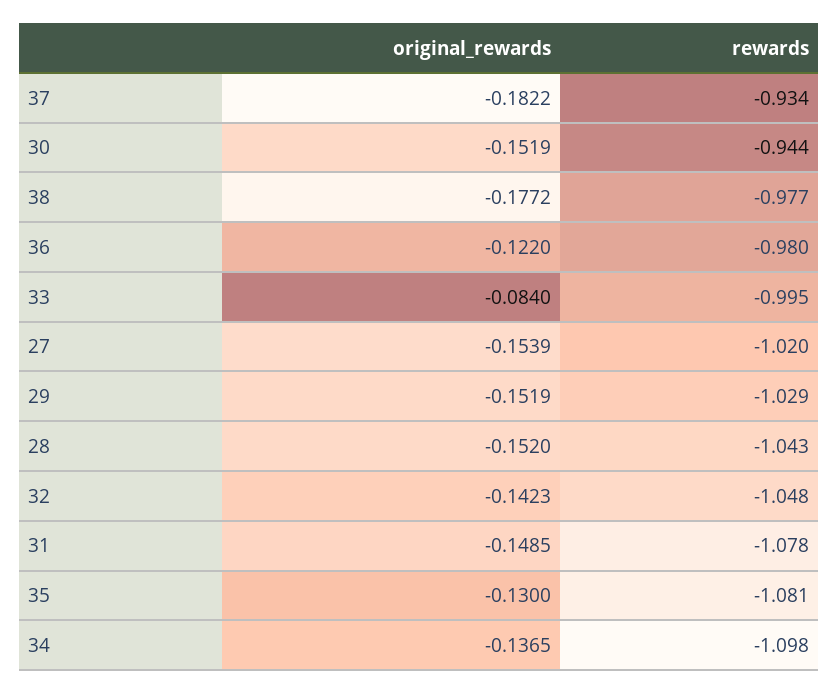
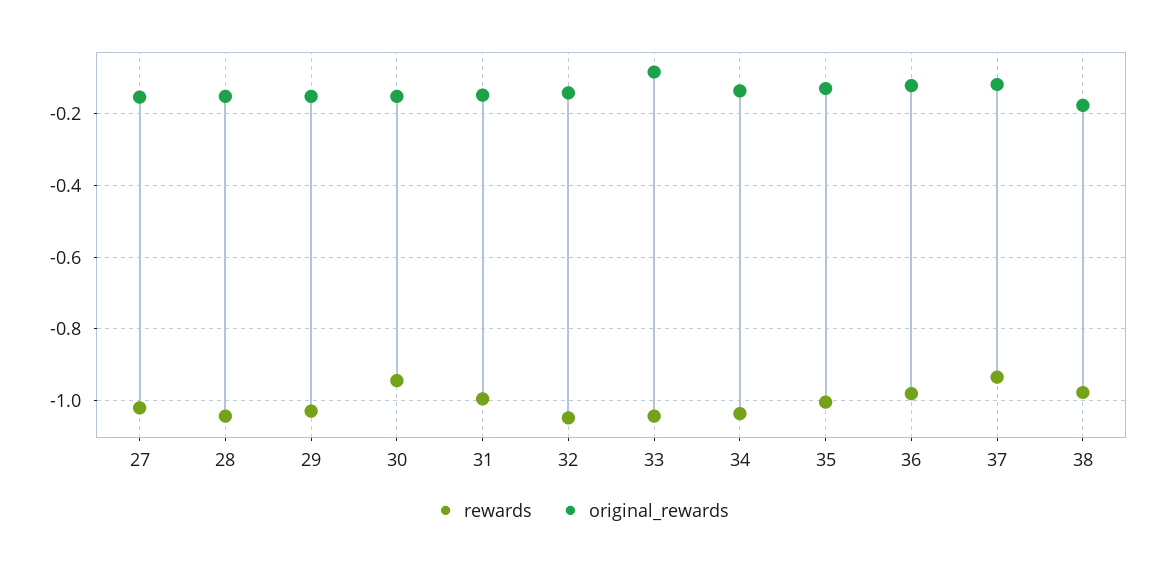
original_rewards, 37: -0.1822 -> -0.12
rewards, 33: -0.995 -> -1.04
rewards, 31: -1.078 -> -1
rewards, 35: -1.081 -> -1
rewards, 34: -1.098 -> -1.04

